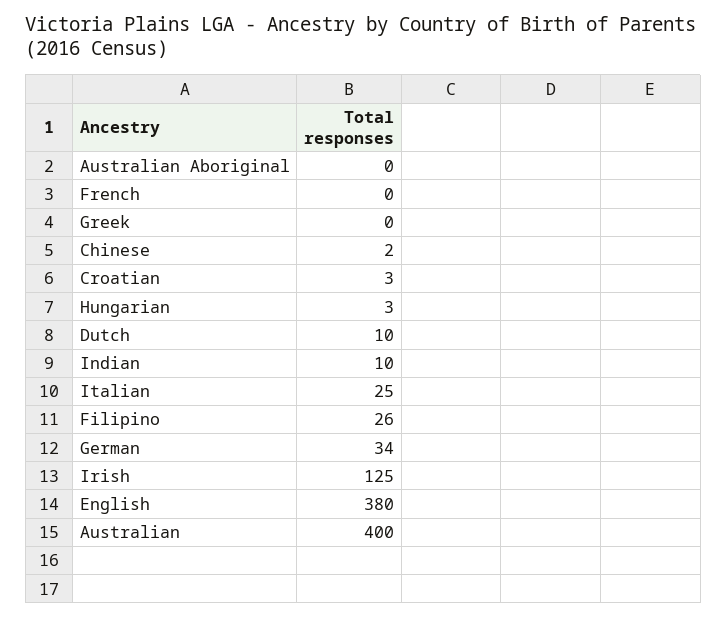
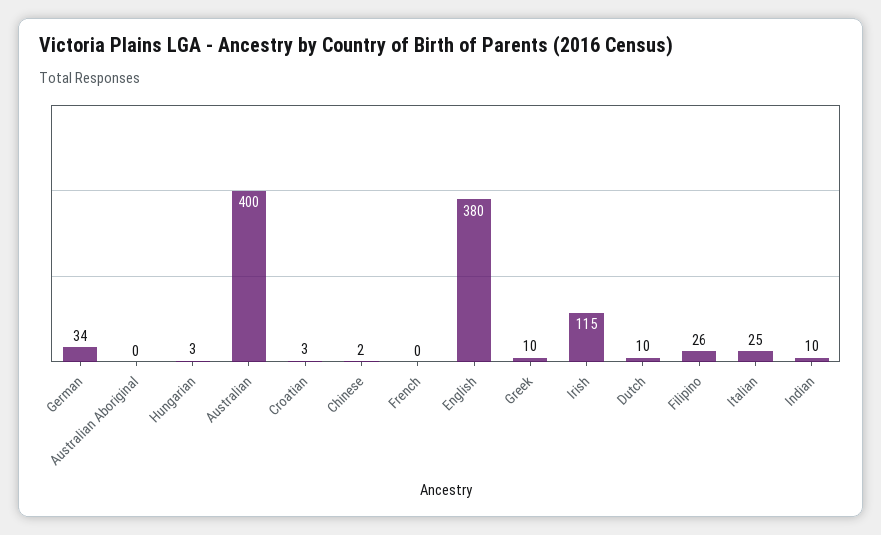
Greek: 0 -> 10
Irish: 125 -> 115

